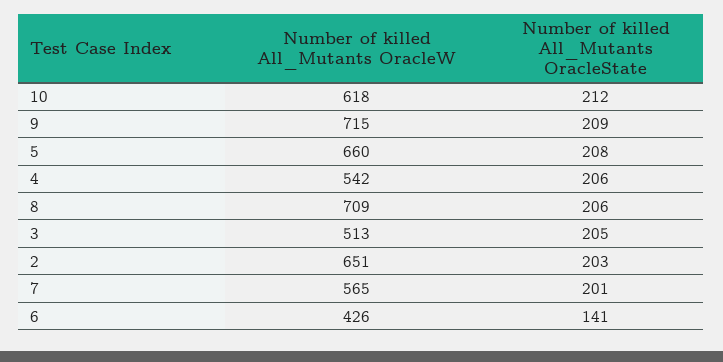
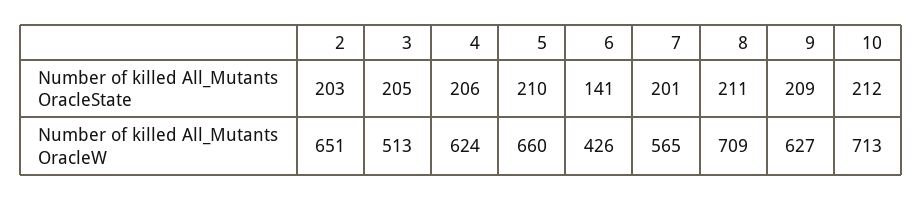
Number of killed All_Mutants OracleW, 10: 618 -> 713
Number of killed All_Mutants OracleW, 9: 715 -> 627
Number of killed All_Mutants OracleState, 5: 208 -> 210
Number of killed All_Mutants OracleW, 4: 542 -> 624
Number of killed All_Mutants OracleState, 8: 206 -> 211

